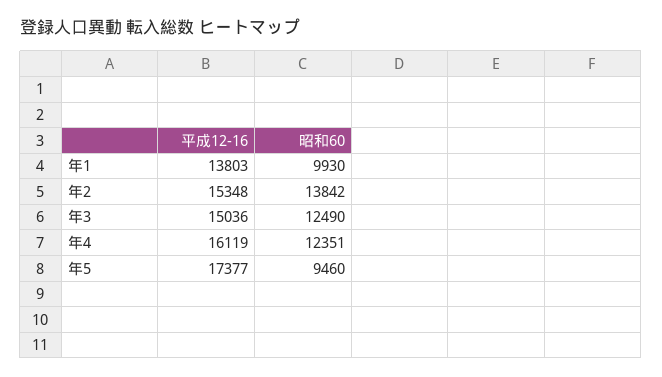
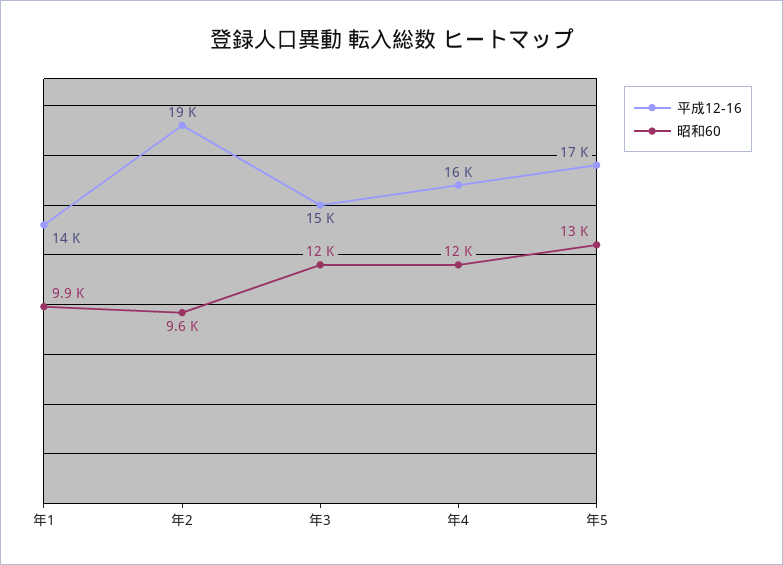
平成12-16, 年2: 15348 -> 19000
昭和60, 年2: 13842 -> 9600
昭和60, 年5: 9460 -> 13000

